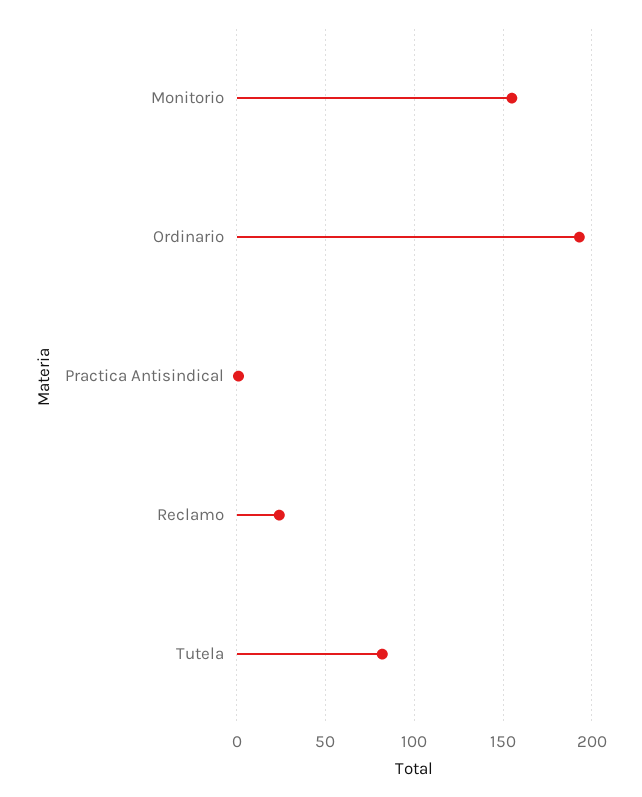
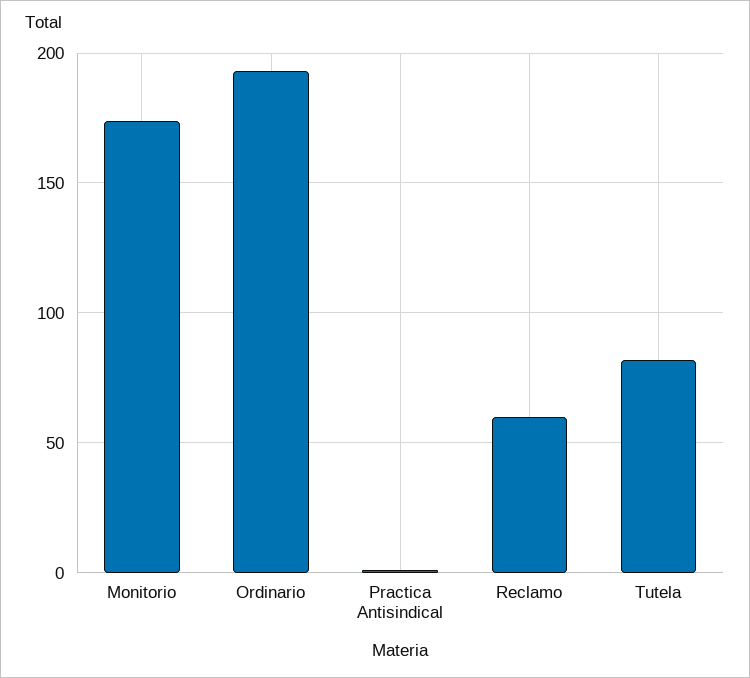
Monitorio: 155 -> 175
Reclamo: 25 -> 60

